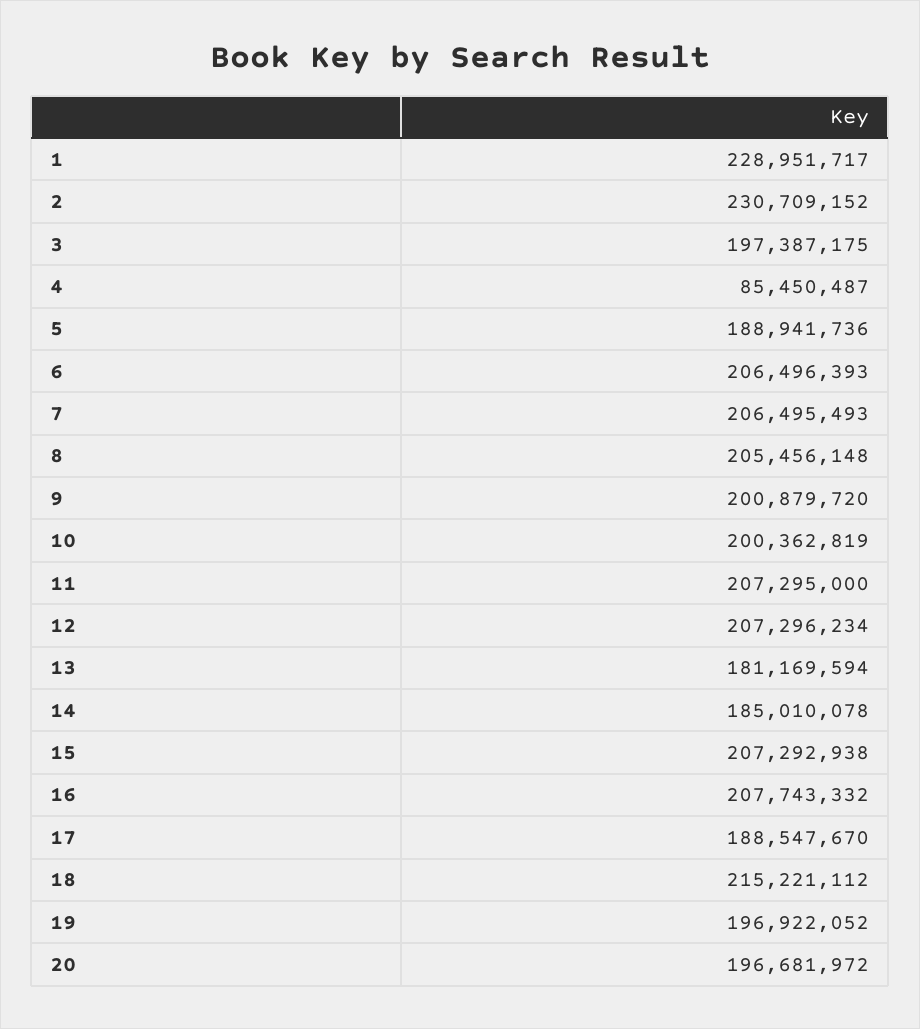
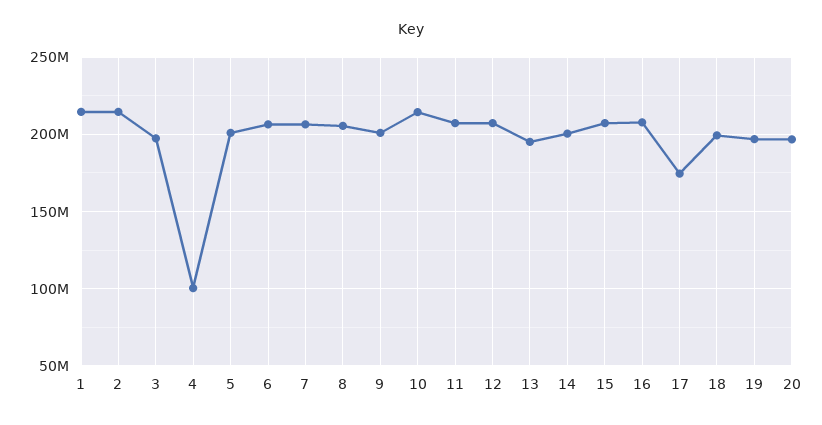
1: 228951717 -> 215000000
2: 230709152 -> 215000000
4: 85450487 -> 100000000
5: 188941736 -> 200000000
10: 200362819 -> 215000000
13: 181169594 -> 195000000
14: 185010078 -> 200000000
17: 188547670 -> 175000000
18: 215221112 -> 200000000

